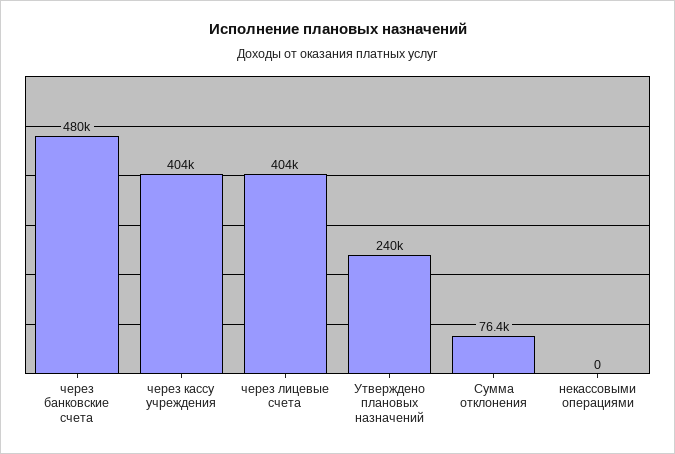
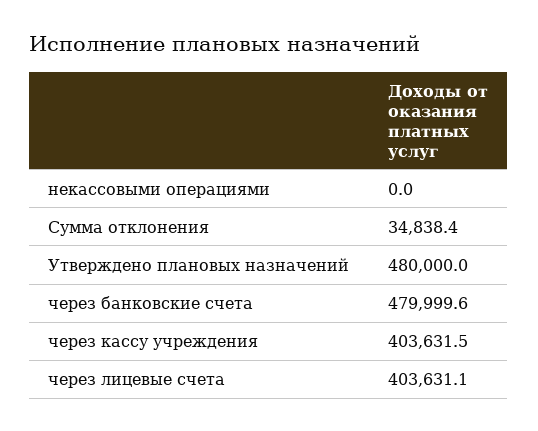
Утверждено плановых назначений: 240000 -> 480000
Сумма отклонения: 76400 -> 34838.4

